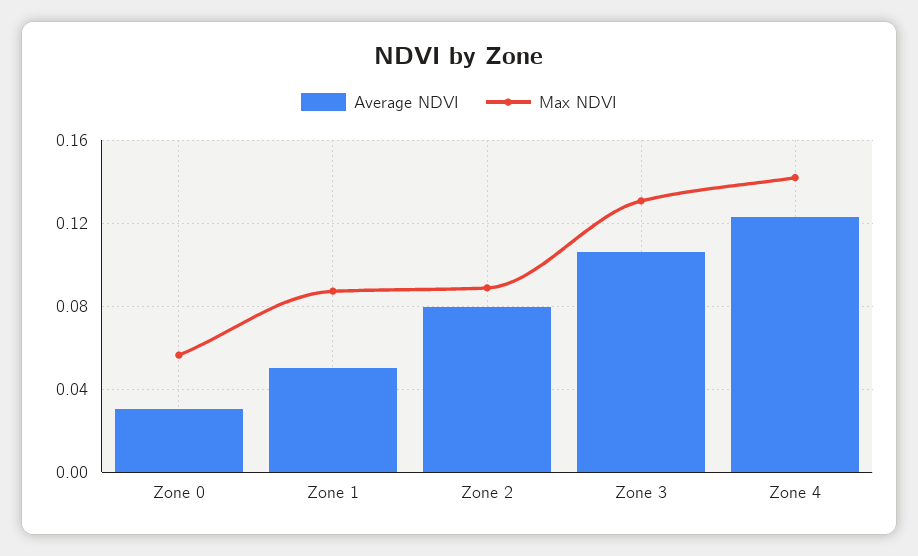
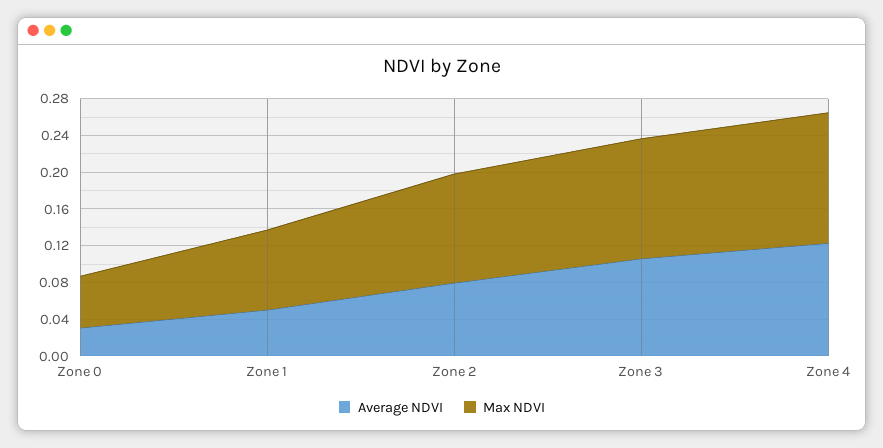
Max NDVI, Zone 2: 0.09 -> 0.12

